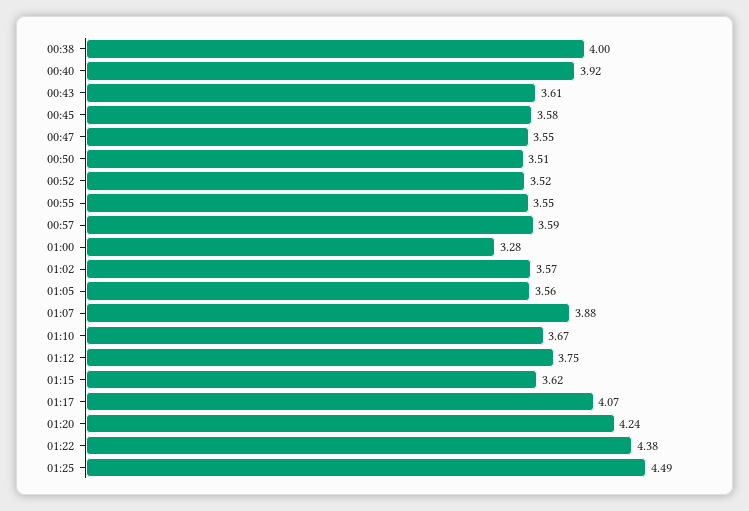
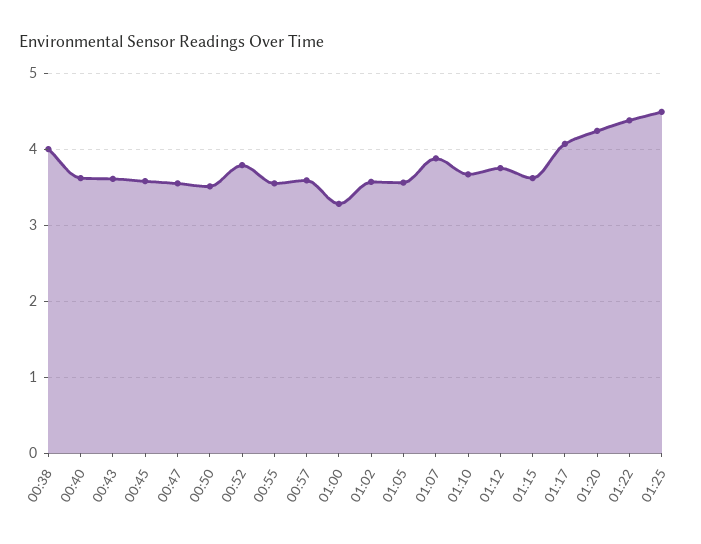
00:40: 3.92 -> 3.6
00:52: 3.52 -> 3.8

